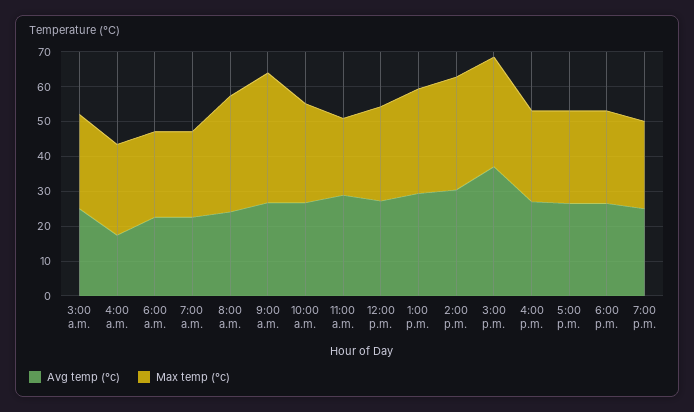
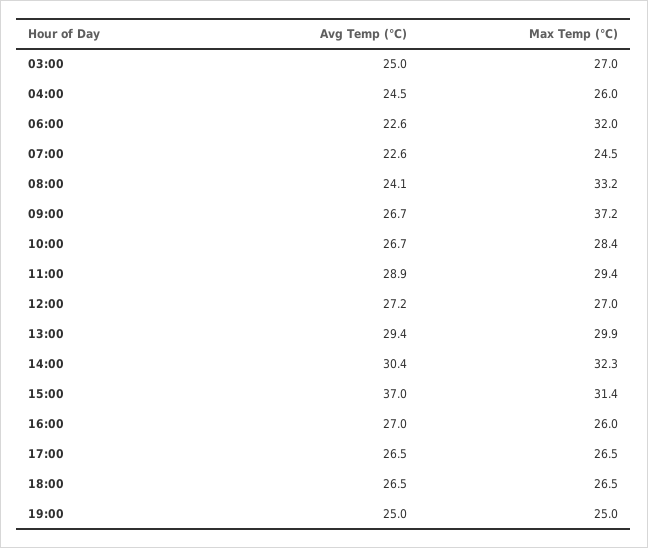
Avg temp (°c), 4:00 a.m.: 17.5 -> 24.5
Max temp (°c), 6:00 a.m.: 25 -> 32
Max temp (°c), 11:00 a.m.: 22.5 -> 29.4

